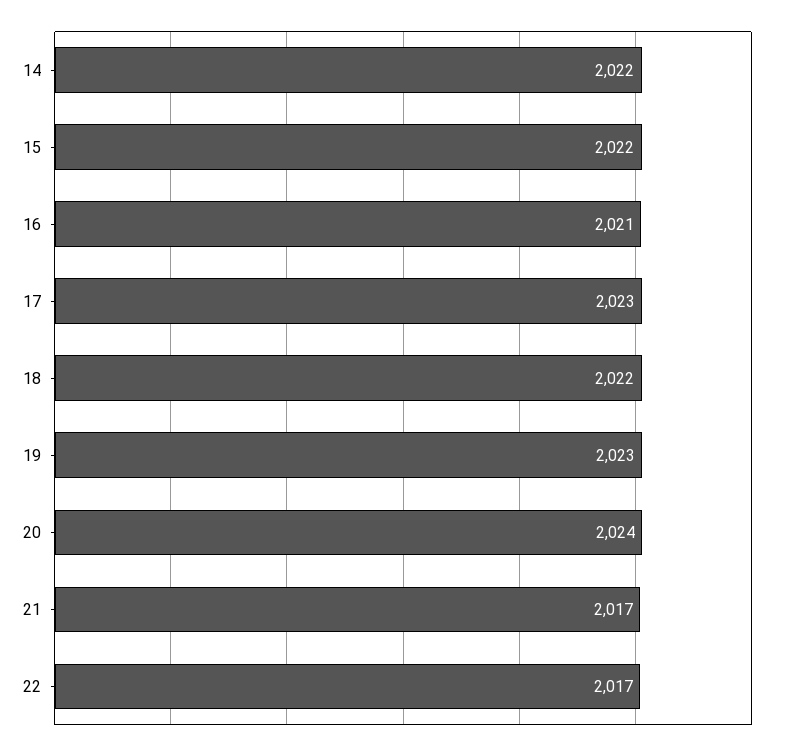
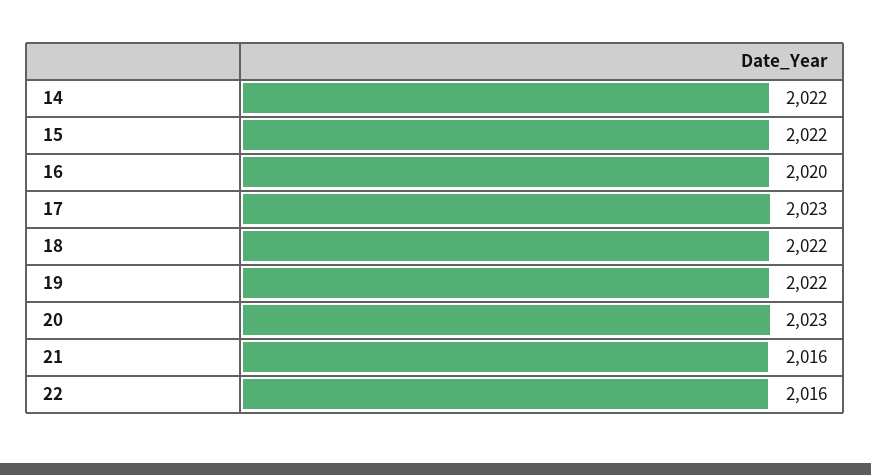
16: 2021 -> 2020
19: 2023 -> 2022
20: 2024 -> 2023
21: 2017 -> 2016
22: 2017 -> 2016

